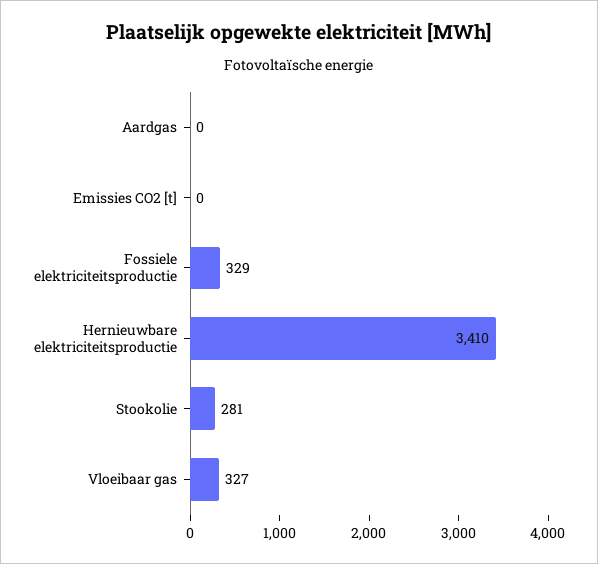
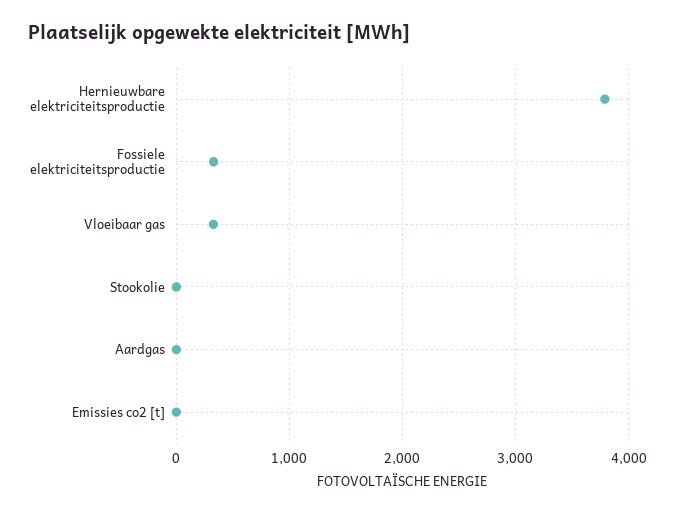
Hernieuwbare elektriciteitsproductie: 3410 -> 3800
Stookolie: 281 -> 0

